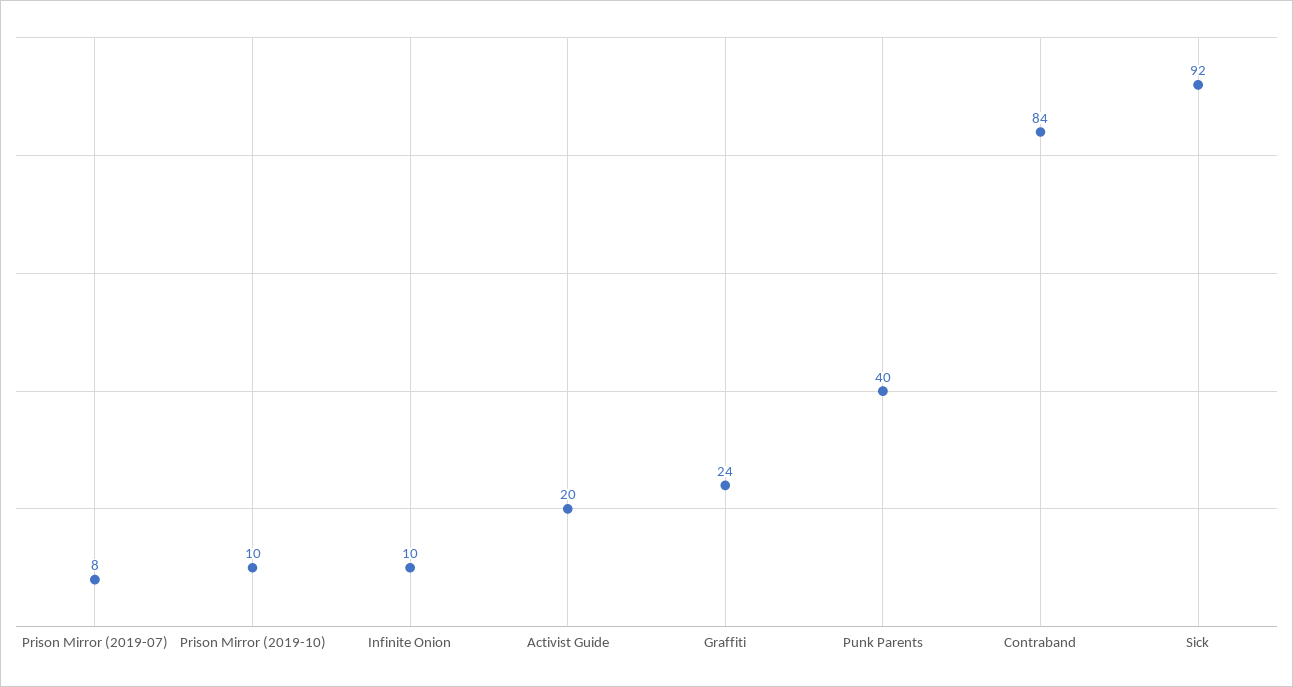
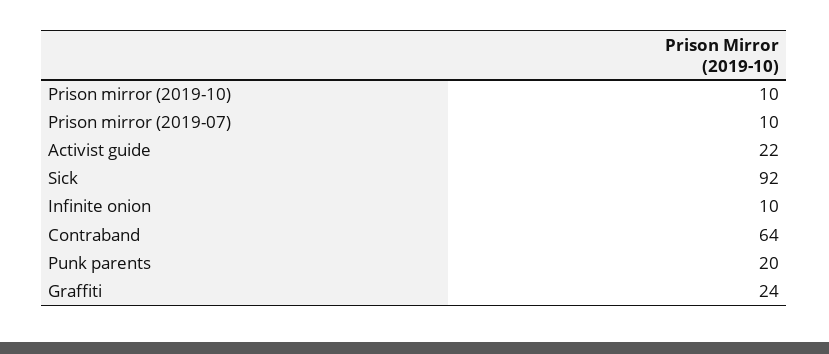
Prison Mirror (2019-07): 8 -> 10
Activist Guide: 20 -> 22
Punk Parents: 40 -> 20
Contraband: 84 -> 64

